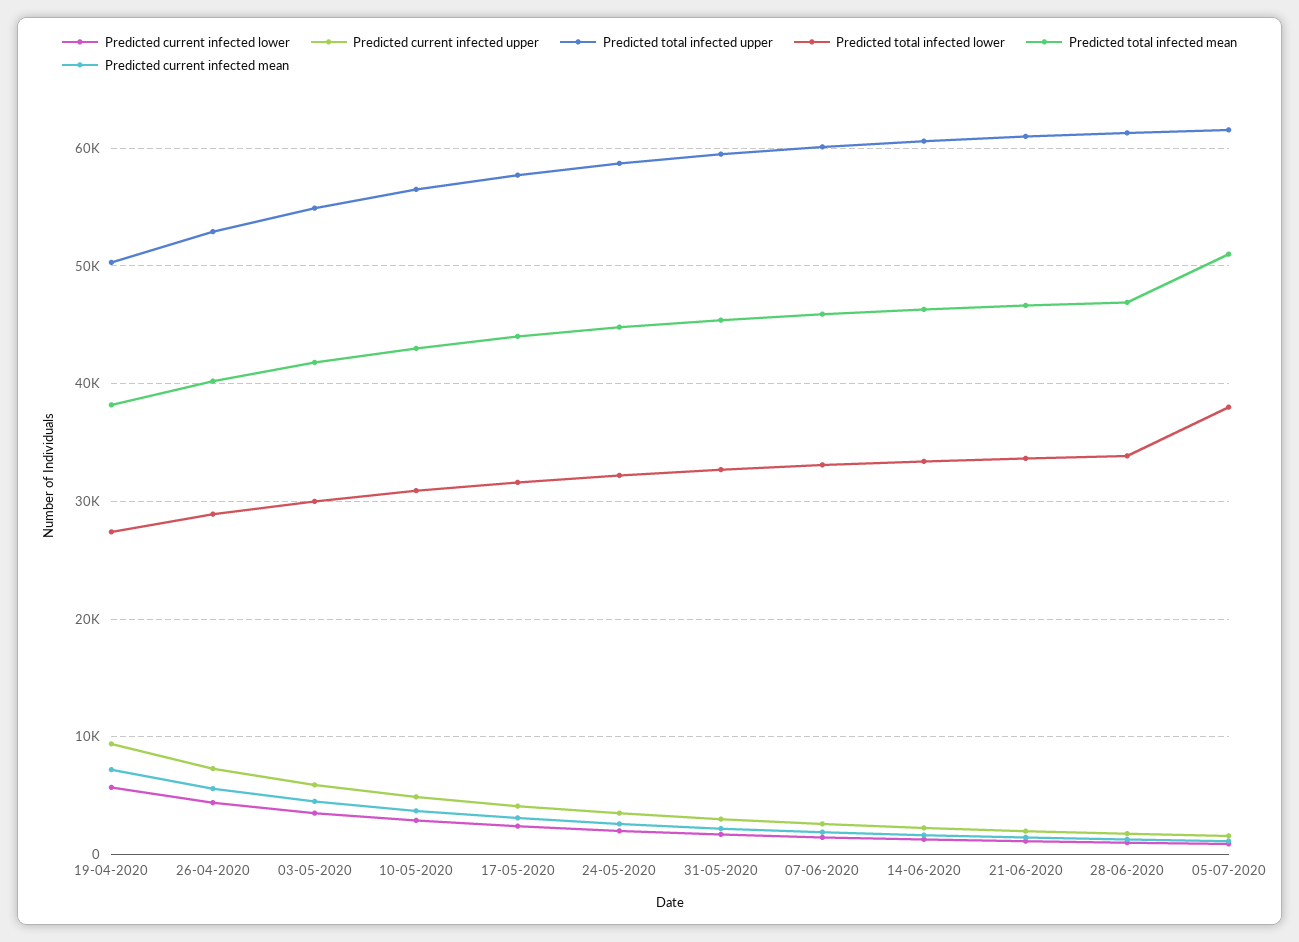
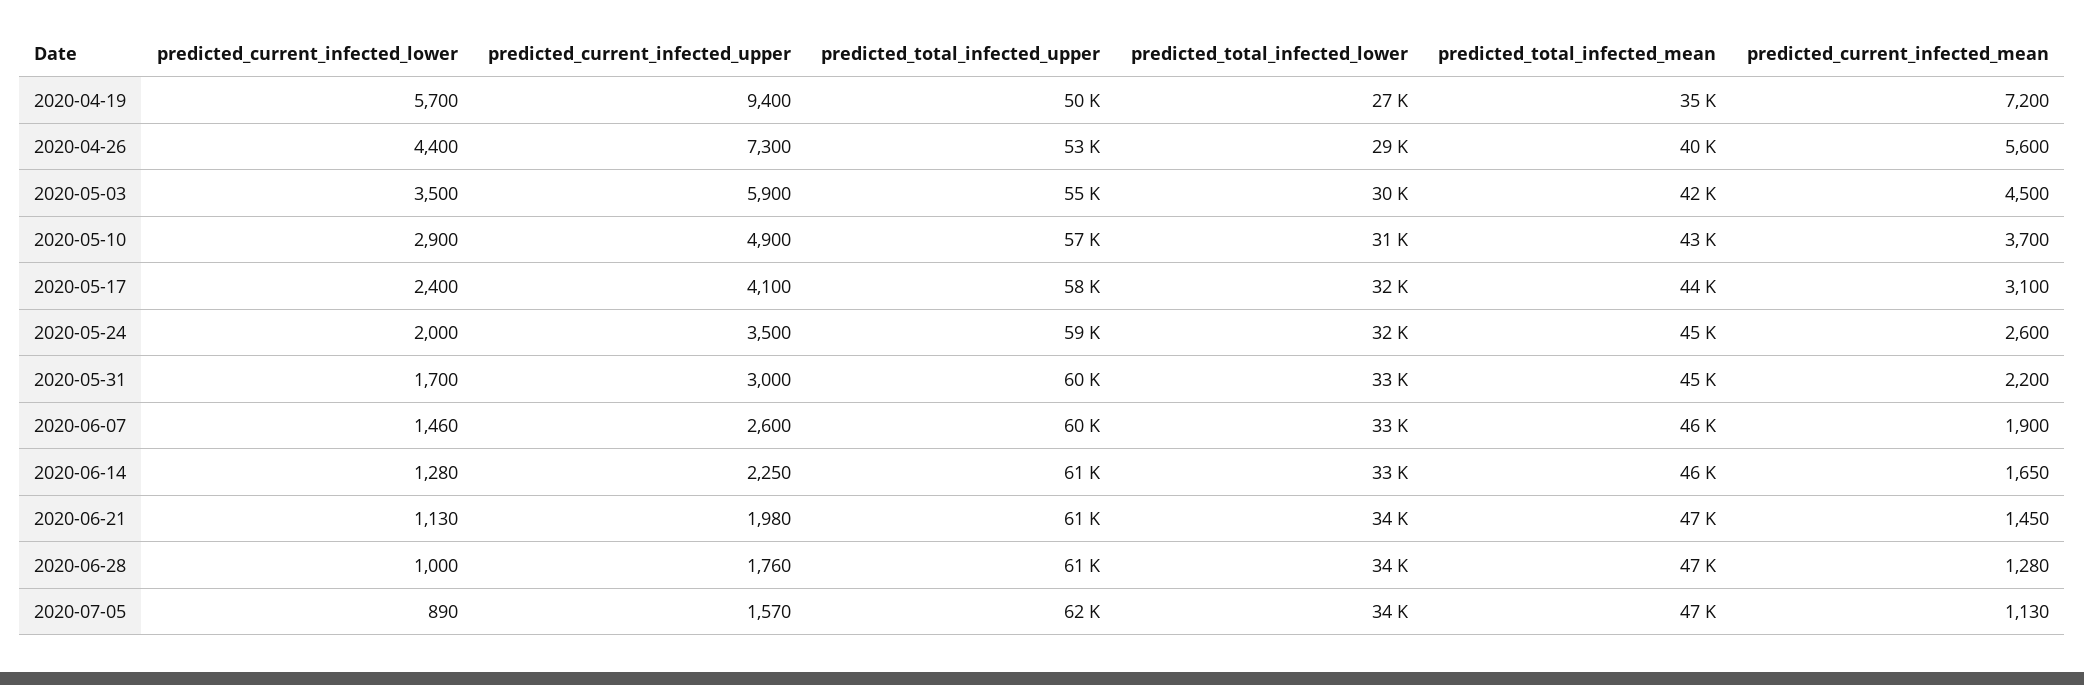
Predicted total infected mean, 19-04-2020: 38000 -> 35000
Predicted total infected lower, 05-07-2020: 38000 -> 34000
Predicted total infected mean, 05-07-2020: 51000 -> 47000

